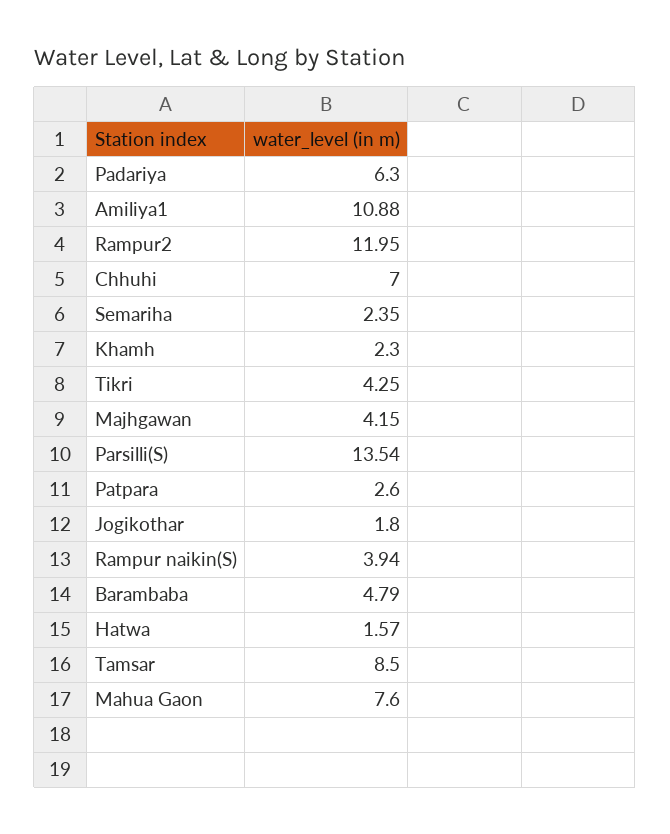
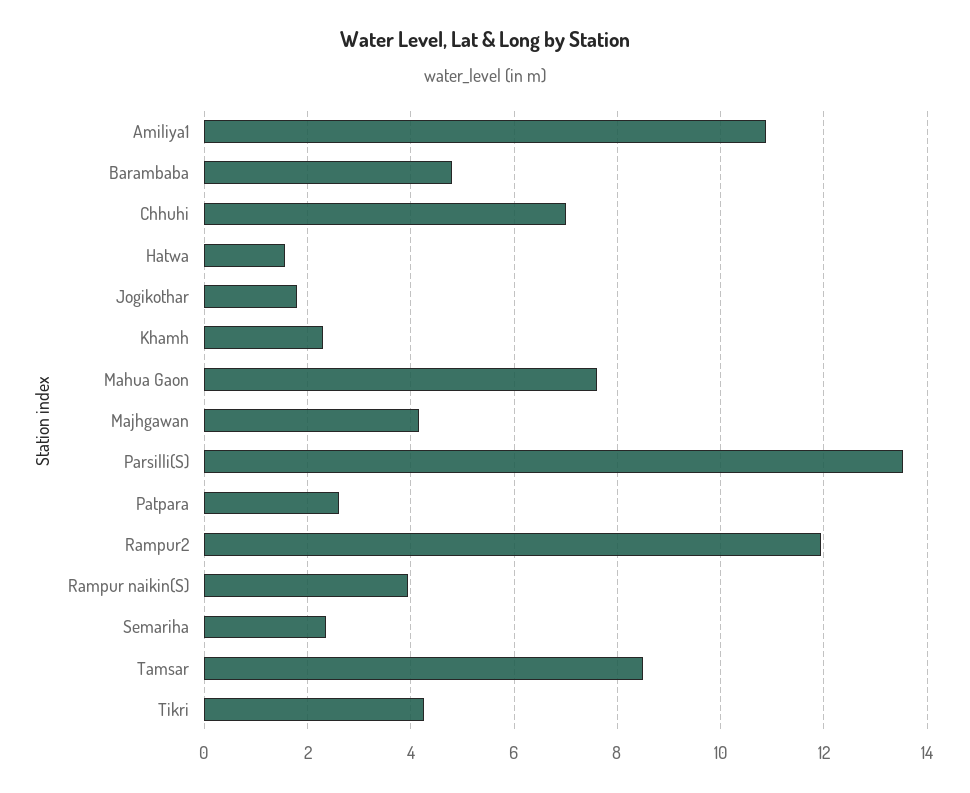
Padariya: 6.3 -> none

